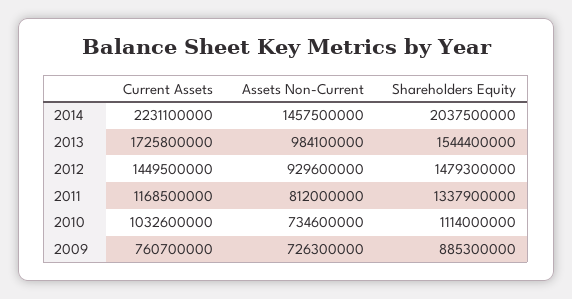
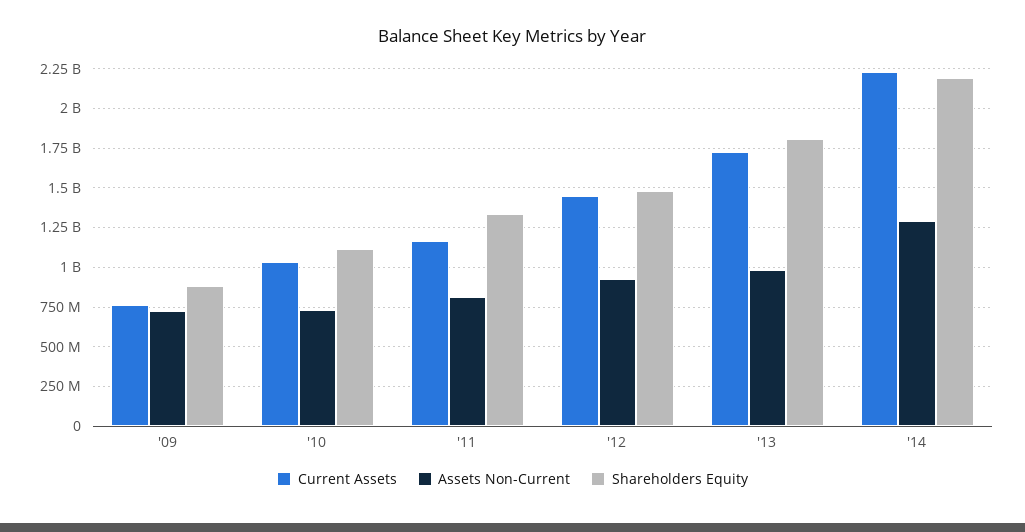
Assets Non-Current, 2014: 1457500000 -> 1300000000
Shareholders Equity, 2014: 2037500000 -> 2200000000
Shareholders Equity, 2013: 1544400000 -> 1800000000

